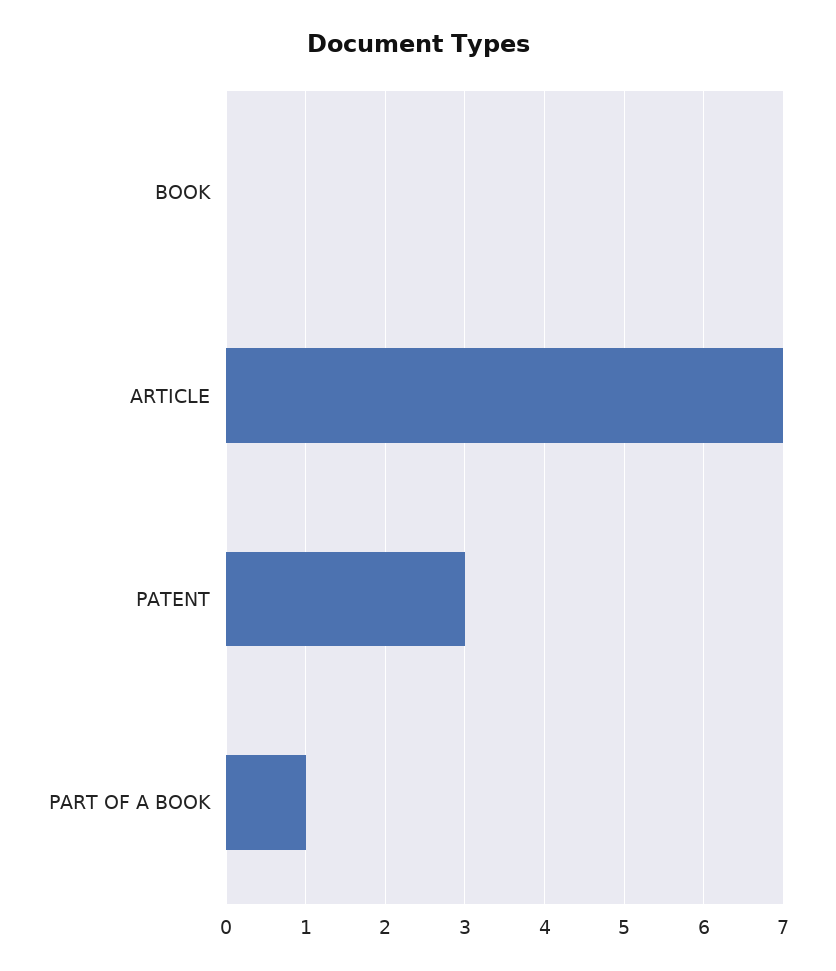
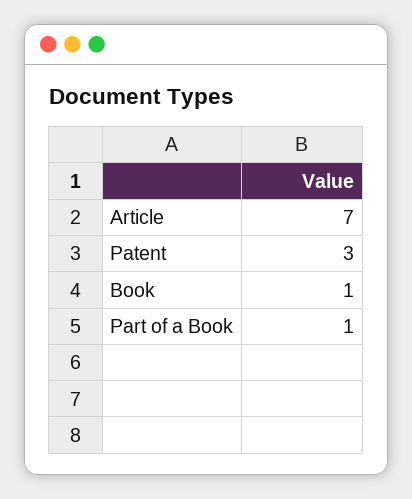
BOOK: 0 -> 1

